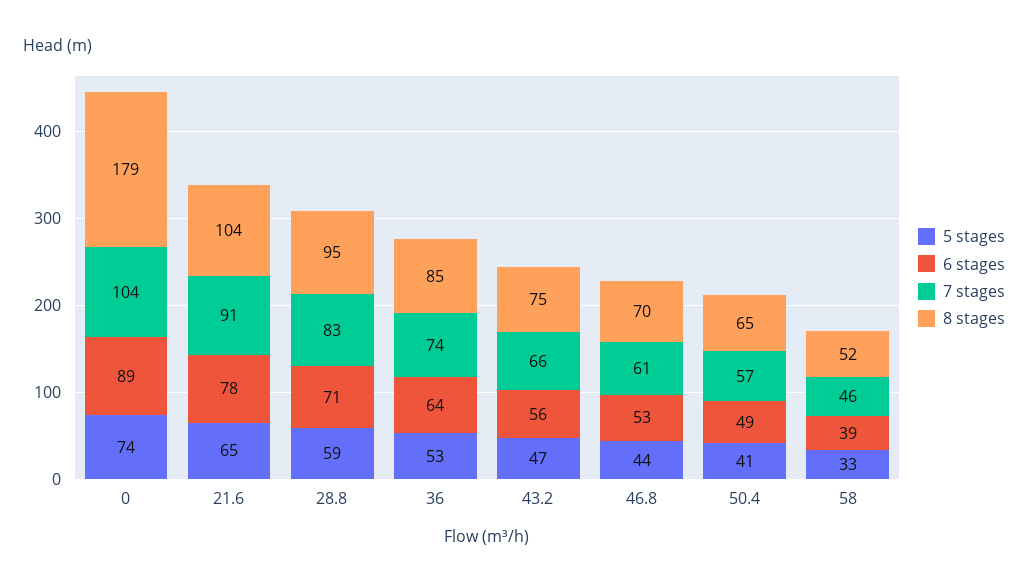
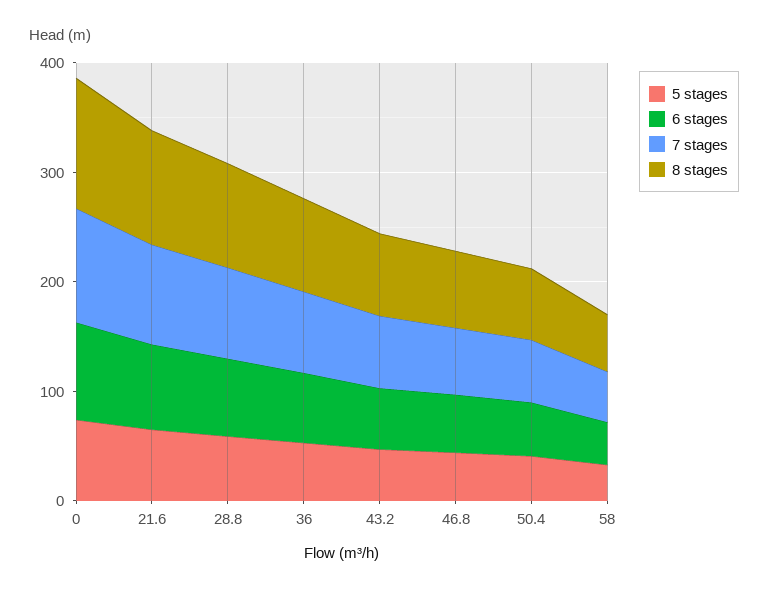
8 stages, 0: 179 -> 120

